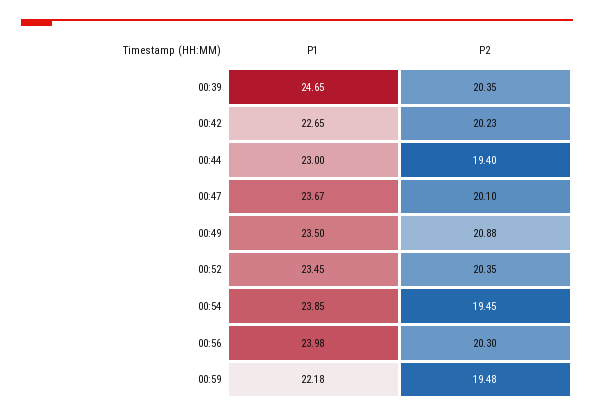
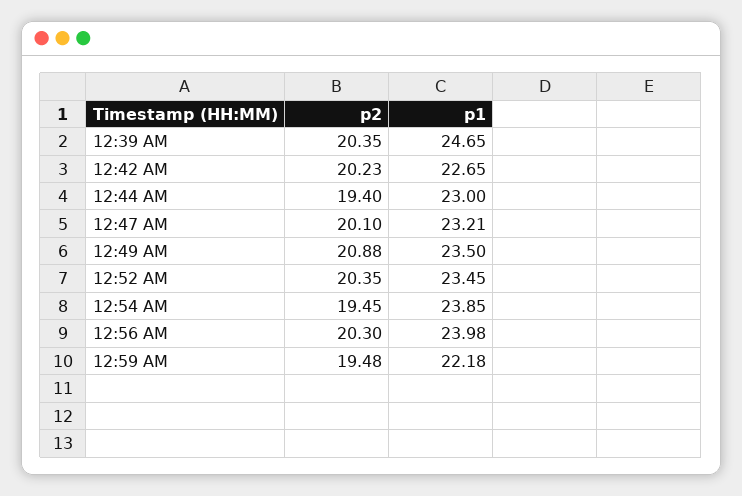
P1, 00:47: 23.67 -> 23.21

